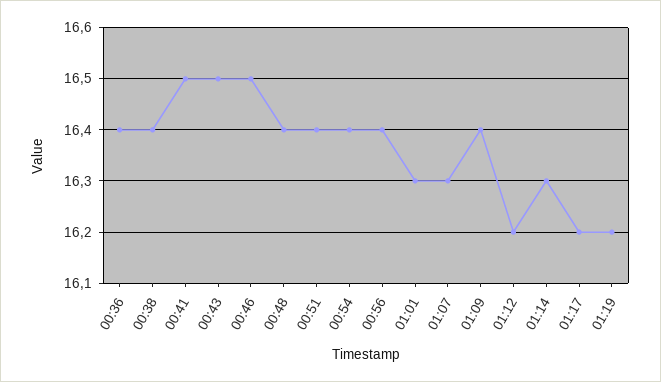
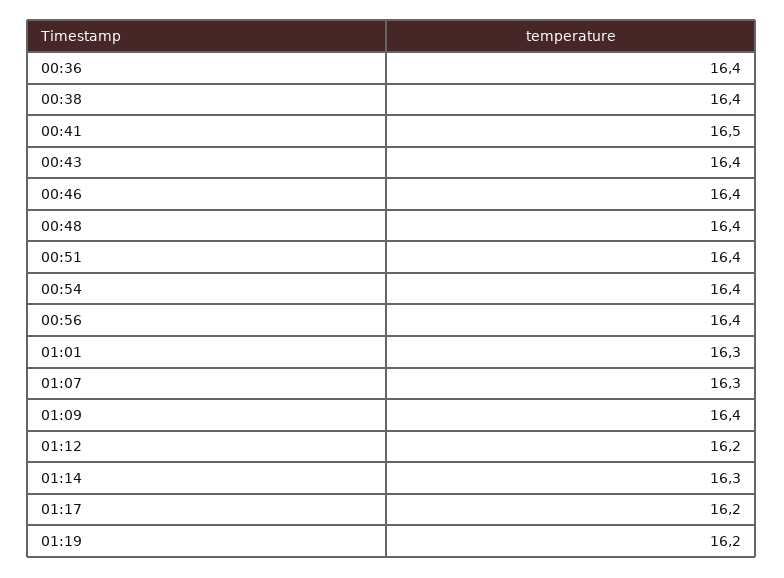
00:43: 16.5 -> 16.4
00:46: 16.5 -> 16.4

